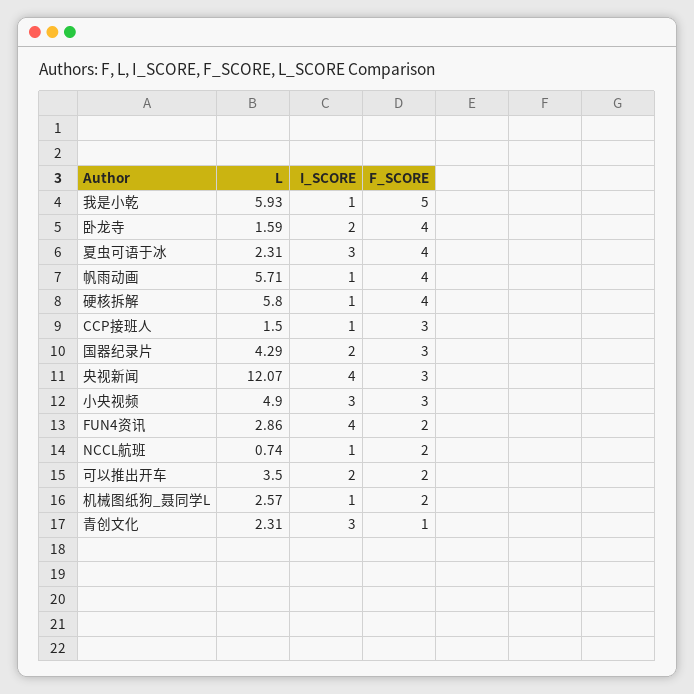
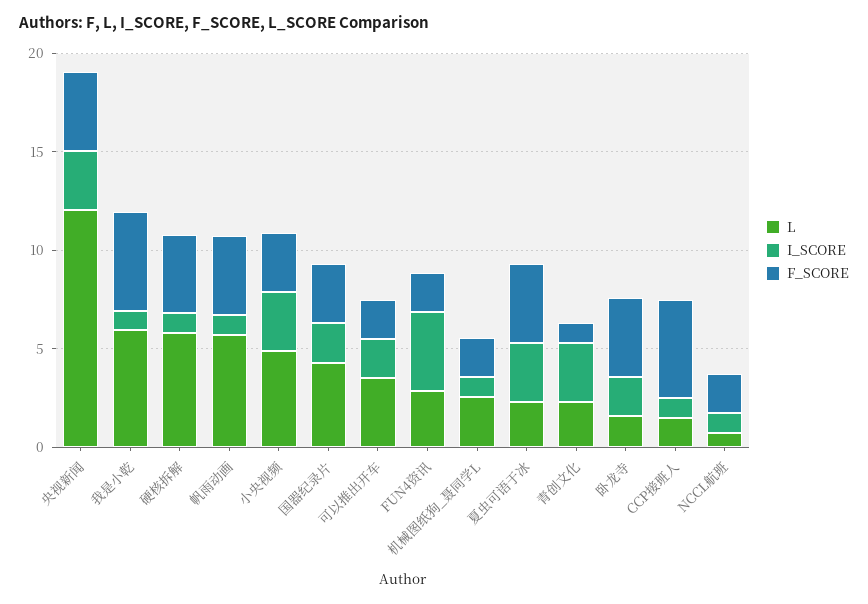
F_SCORE, CCP接班人: 3 -> 5
I_SCORE, 央视新闻: 4 -> 3
F_SCORE, 央视新闻: 3 -> 4

